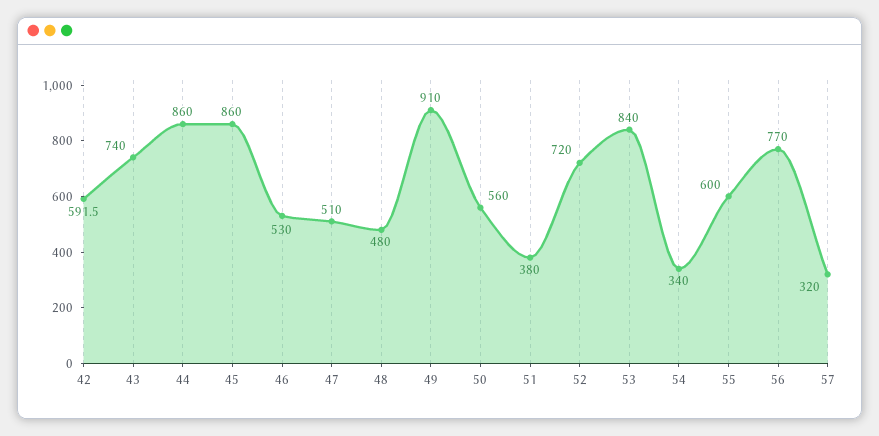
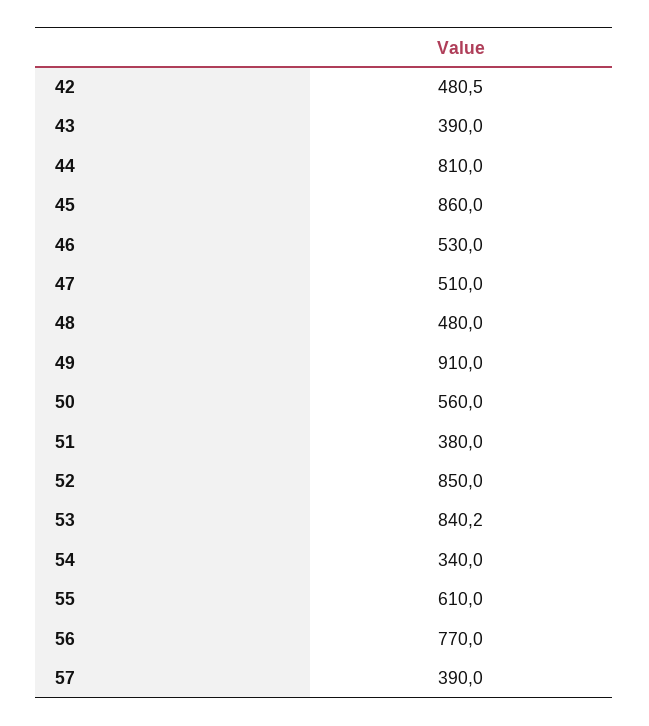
42: 591.5 -> 480.5
43: 740 -> 390
44: 860 -> 810
52: 720 -> 850
53: 840 -> 840.2
55: 600 -> 610
57: 320 -> 390

